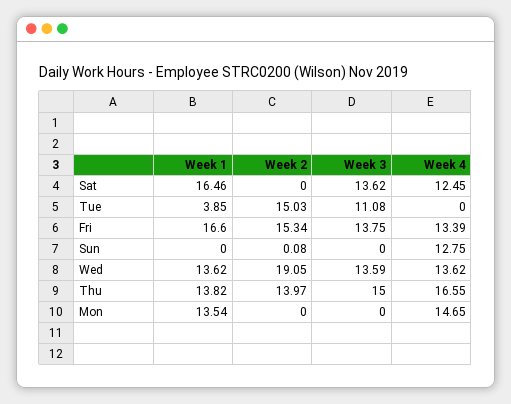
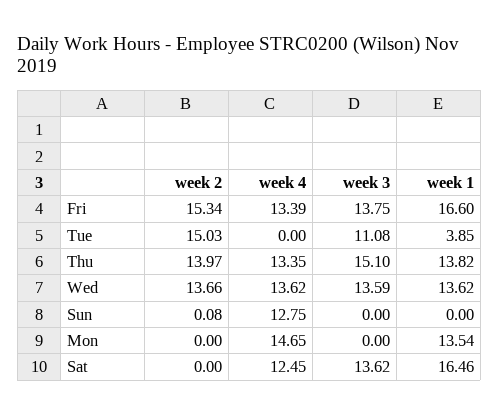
Week 2, Wed: 19.05 -> 13.66
Week 3, Thu: 15 -> 15.1
Week 4, Thu: 16.55 -> 13.35

